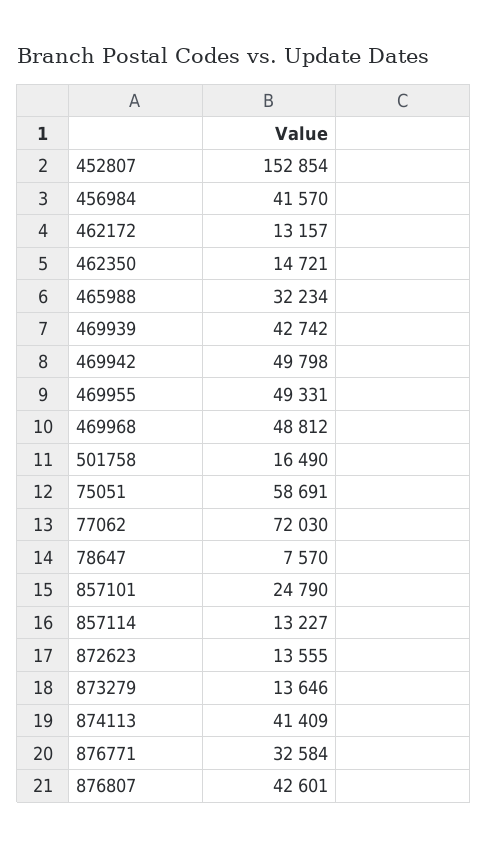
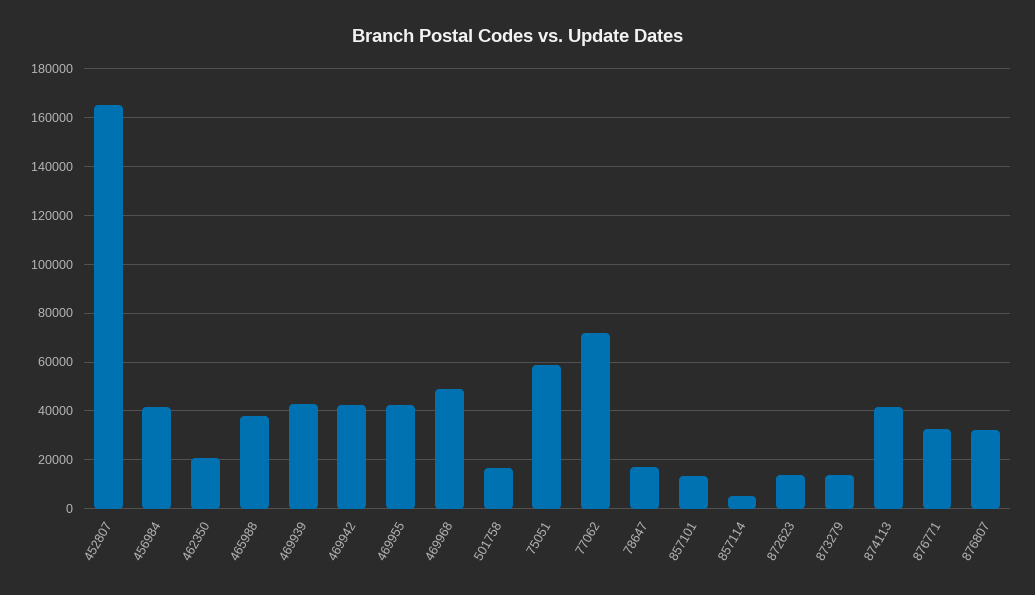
452807: 152854 -> 165000
462172: 13157 -> none
462350: 14721 -> 20000
465988: 32234 -> 37500
469942: 49798 -> 42500
469955: 49331 -> 42500
78647: 7570 -> 17500
857101: 24790 -> 12500
857114: 13227 -> 5000
876807: 42601 -> 32500

